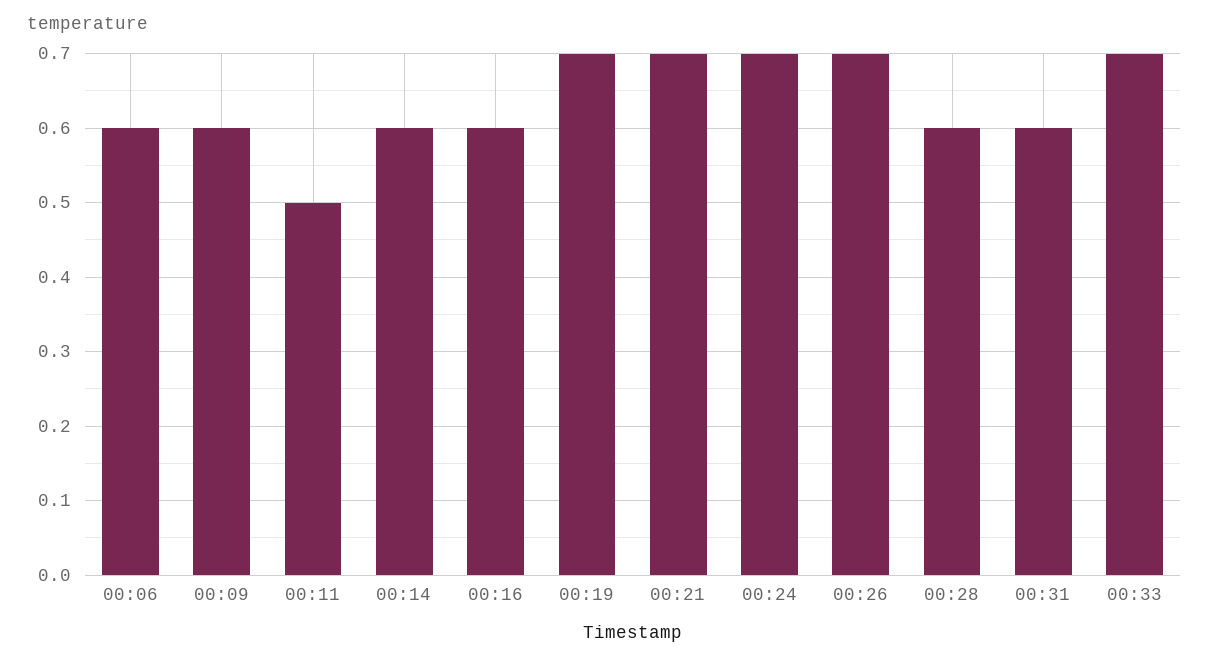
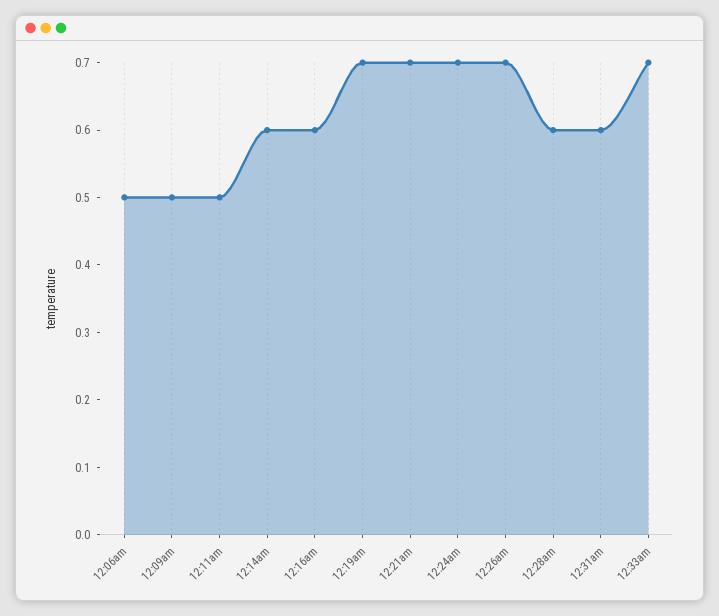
00:06: 0.6 -> 0.5
00:09: 0.6 -> 0.5

